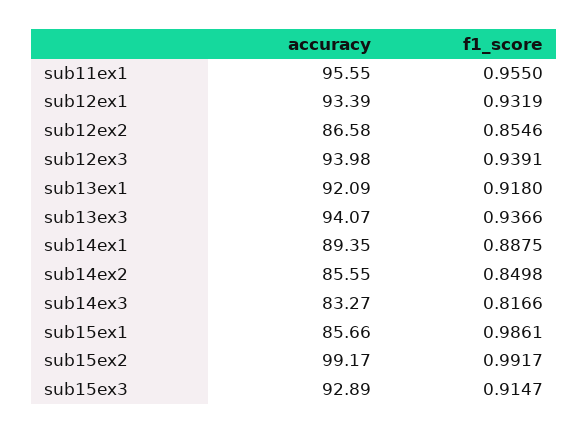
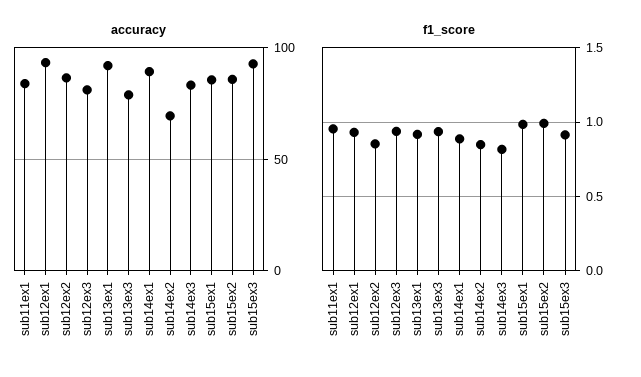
accuracy, sub11ex1: 95.55 -> 85
accuracy, sub12ex3: 93.98 -> 80
accuracy, sub13ex3: 94.07 -> 80
accuracy, sub14ex2: 85.55 -> 70
accuracy, sub15ex2: 99.17 -> 85

